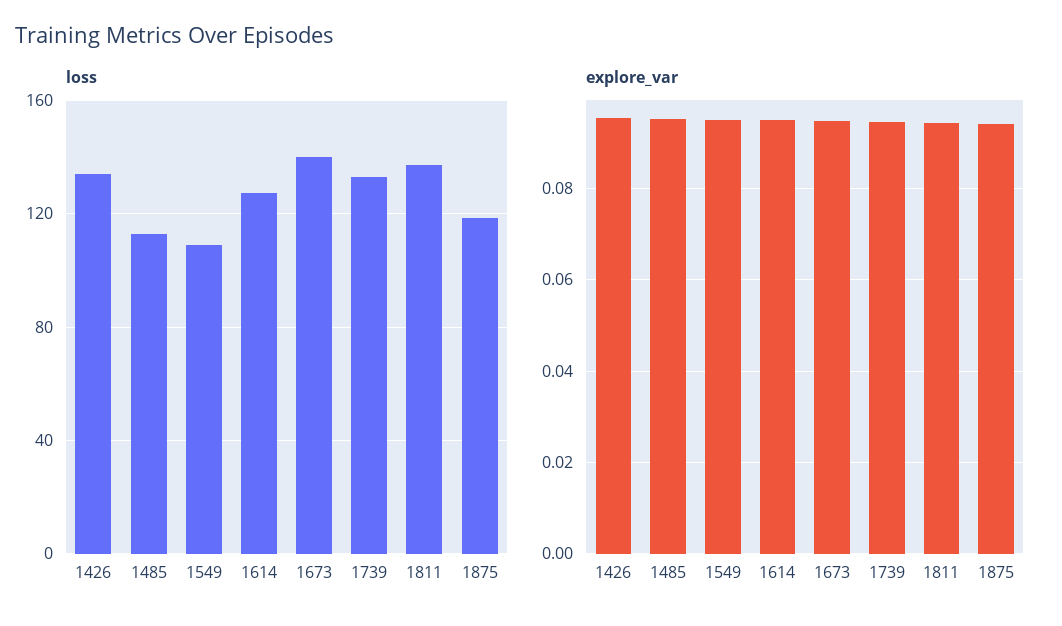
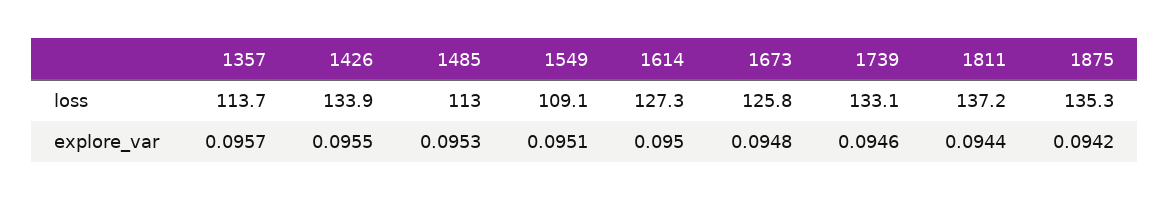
loss, 1673: 140 -> 125.8
loss, 1875: 120 -> 135.3
loss, 1357: none -> 113.7
explore_var, 1357: none -> 0.0957

